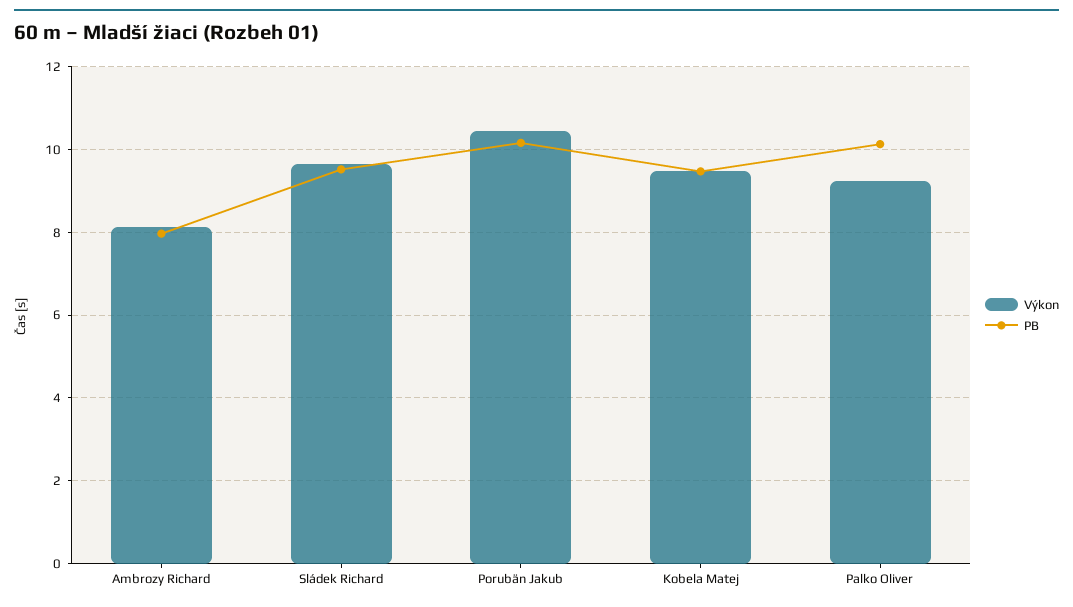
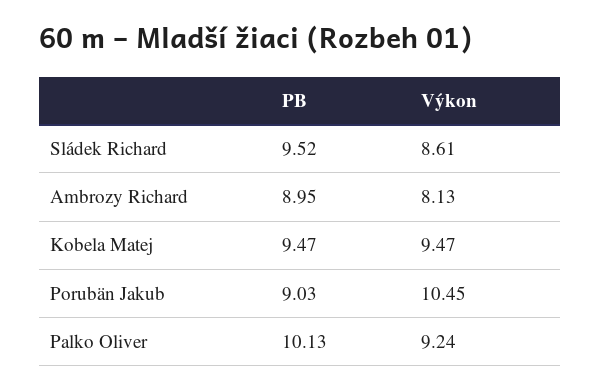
PB, Ambrozy Richard: 8 -> 8.95
Výkon, Sládek Richard: 9.6 -> 8.61
PB, Porubän Jakub: 10.2 -> 9.03

